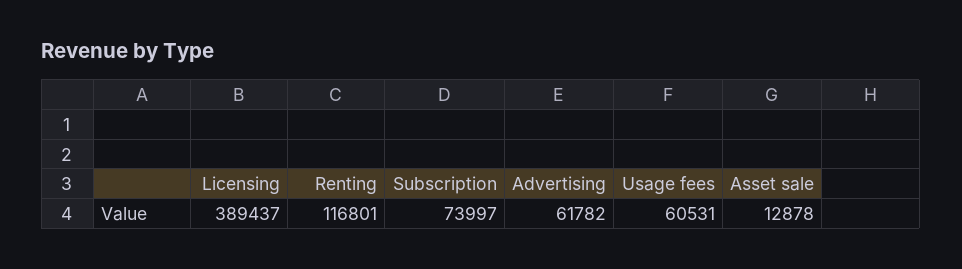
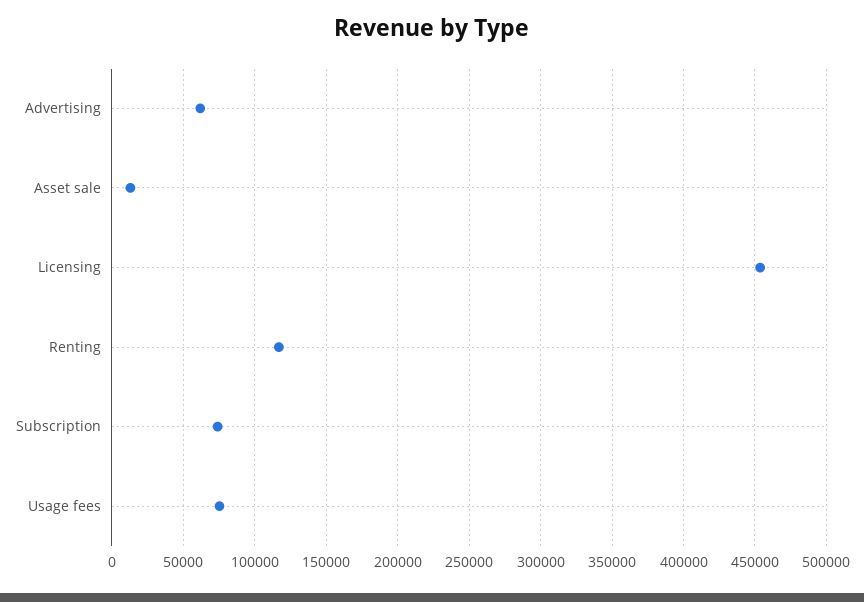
Licensing: 389437 -> 455000
Usage fees: 60531 -> 75000

